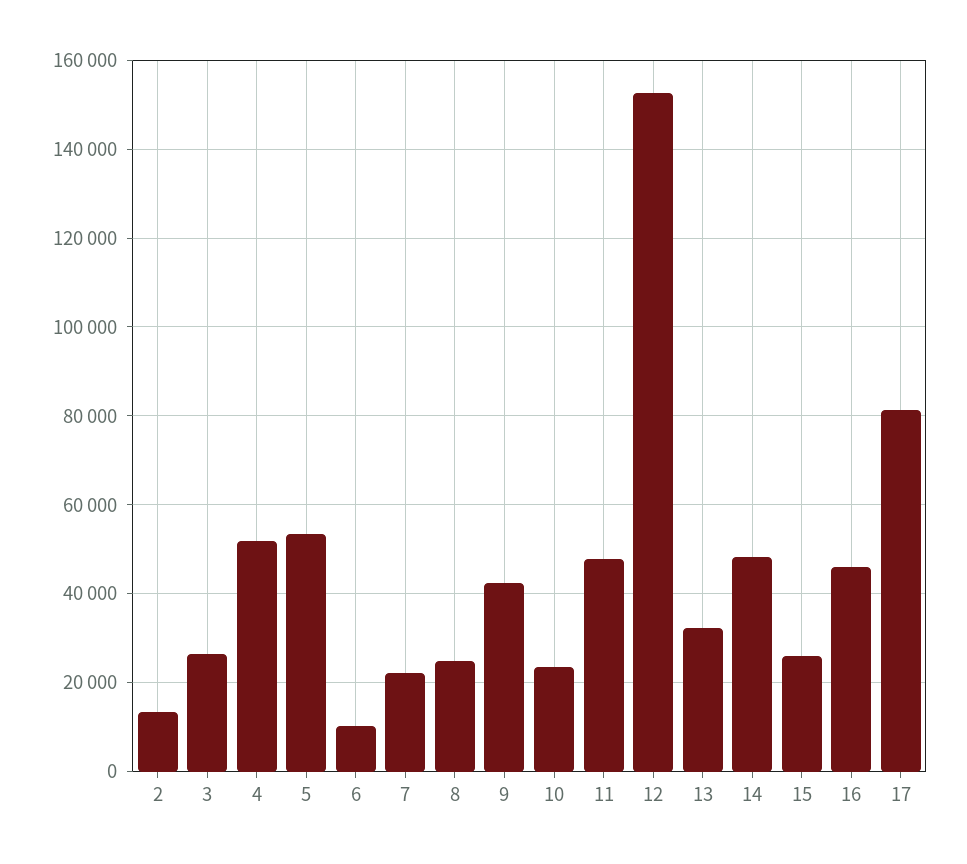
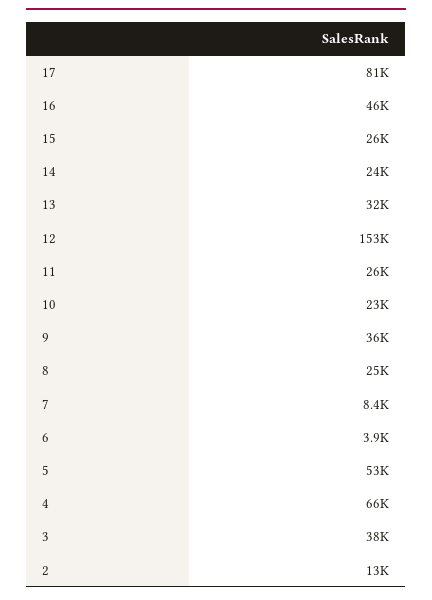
3: 26000 -> 38000
4: 52000 -> 66000
6: 10000 -> 3900
7: 22000 -> 8400
9: 42000 -> 36000
11: 48000 -> 26000
14: 48000 -> 24000

